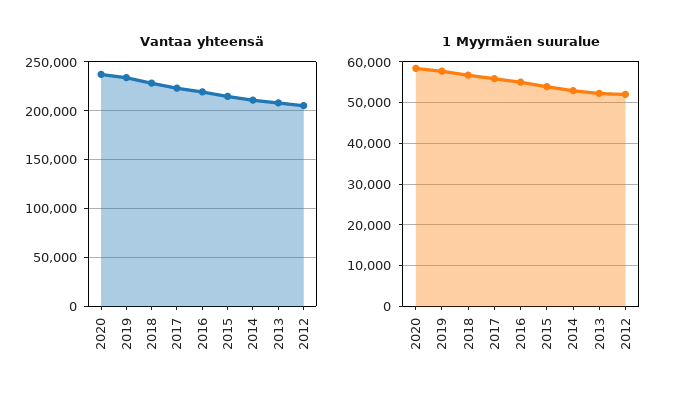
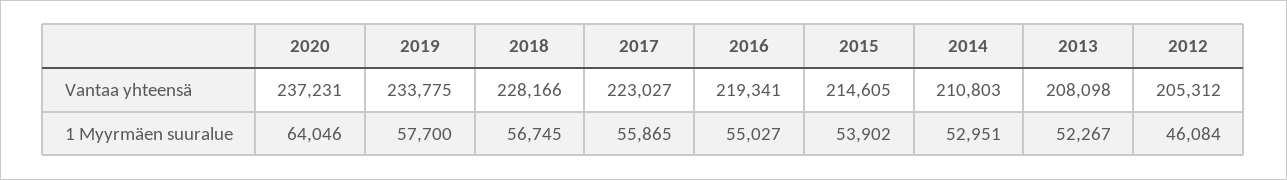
1 Myyrmäen suuralue, 2020: 58000 -> 64046
1 Myyrmäen suuralue, 2012: 52000 -> 46084

